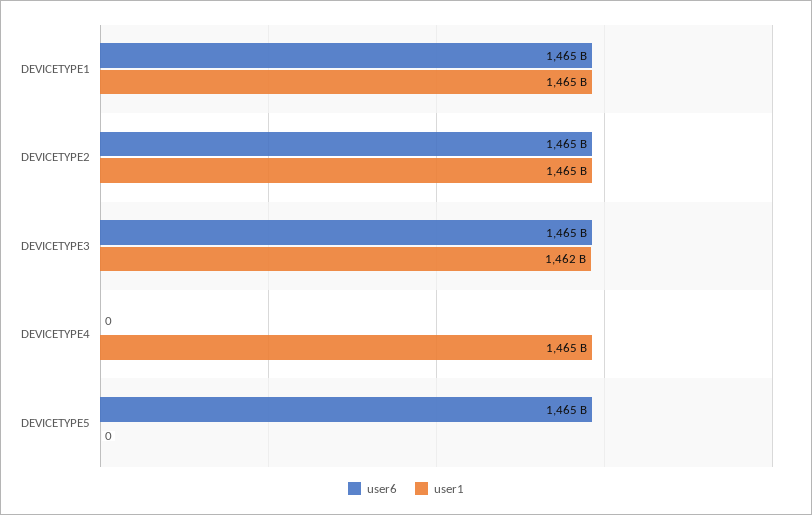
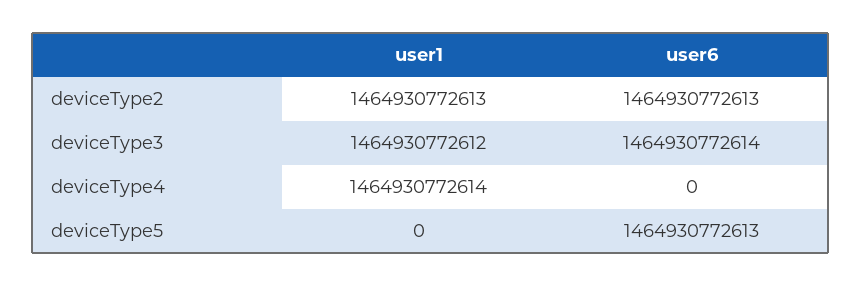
user6, DEVICETYPE1: 1465000000000 -> none
user1, DEVICETYPE1: 1465000000000 -> none
user1, DEVICETYPE3: 1462000000000 -> 1464930772612

